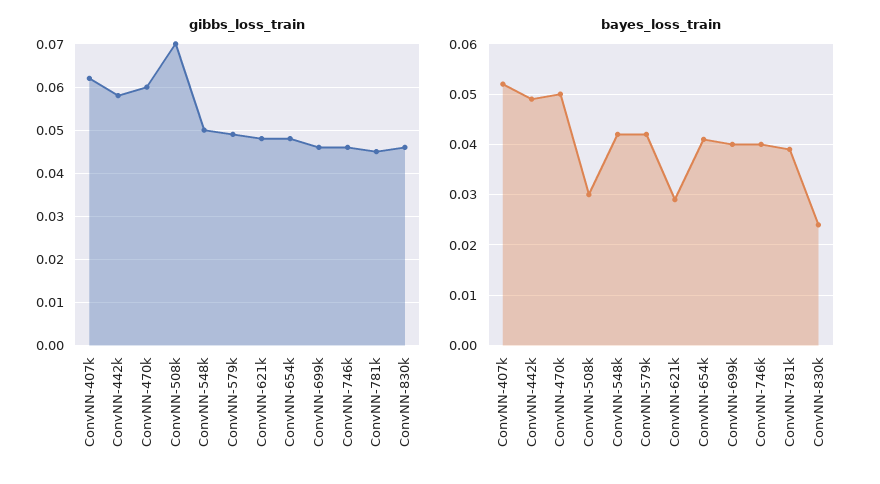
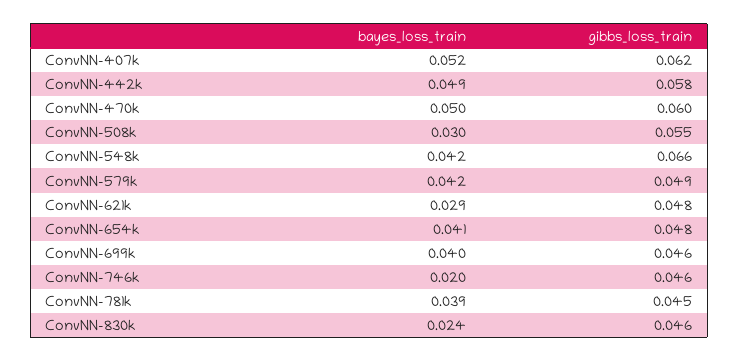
gibbs_loss_train, ConvNN-508k: 0.07 -> 0.055
gibbs_loss_train, ConvNN-548k: 0.05 -> 0.066
bayes_loss_train, ConvNN-746k: 0.04 -> 0.02

